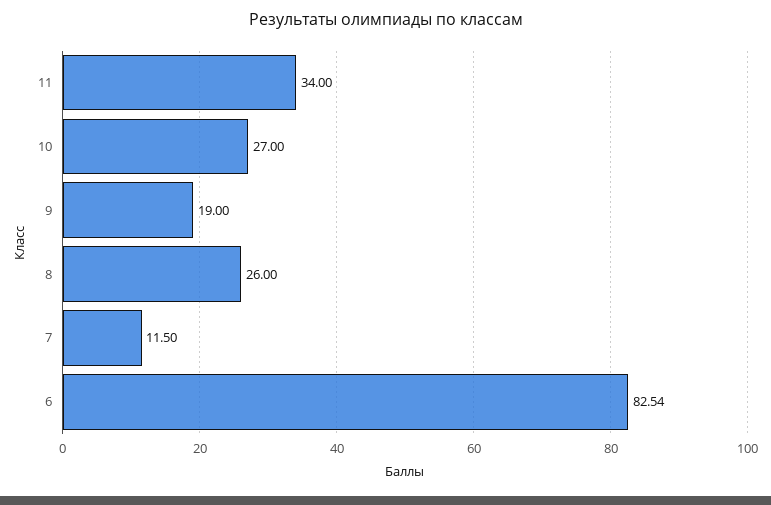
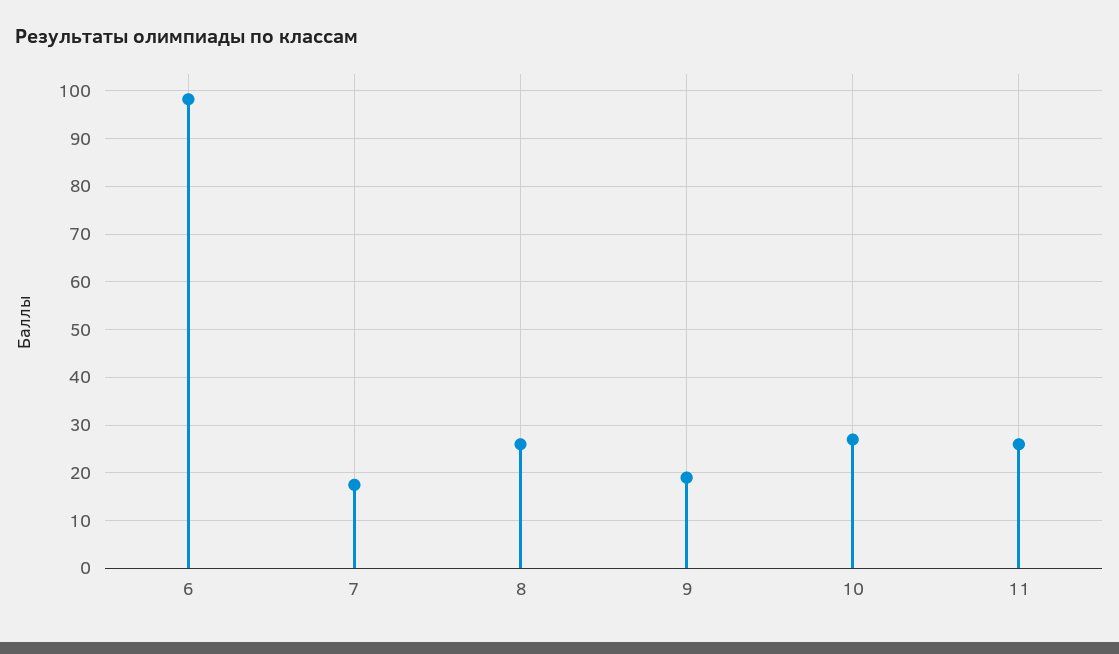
11: 34 -> 26
7: 11.5 -> 18
6: 82.54 -> 98

